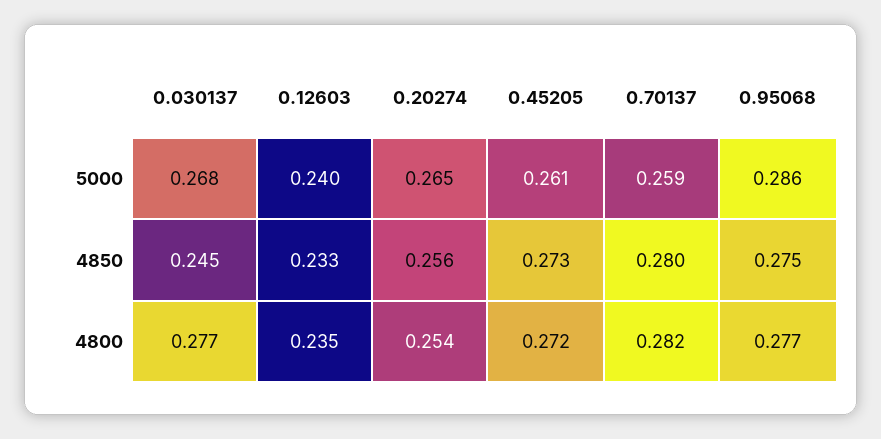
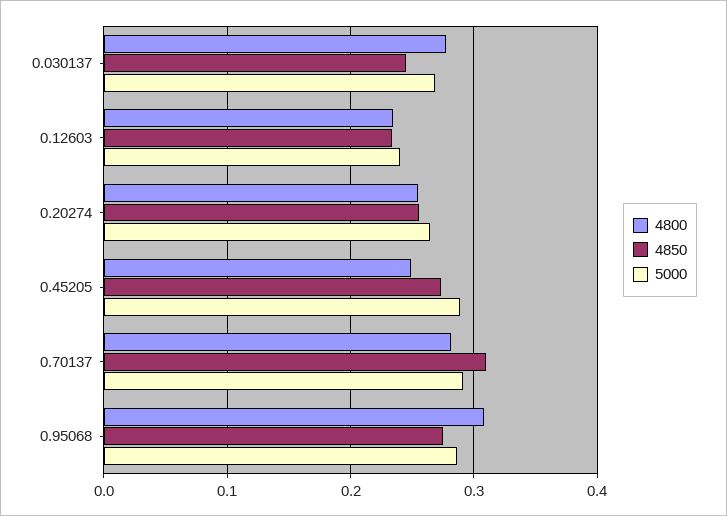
5000, 0.45205: 0.261 -> 0.29
5000, 0.70137: 0.259 -> 0.29
4850, 0.70137: 0.28 -> 0.31
4800, 0.45205: 0.272 -> 0.25
4800, 0.95068: 0.277 -> 0.31

